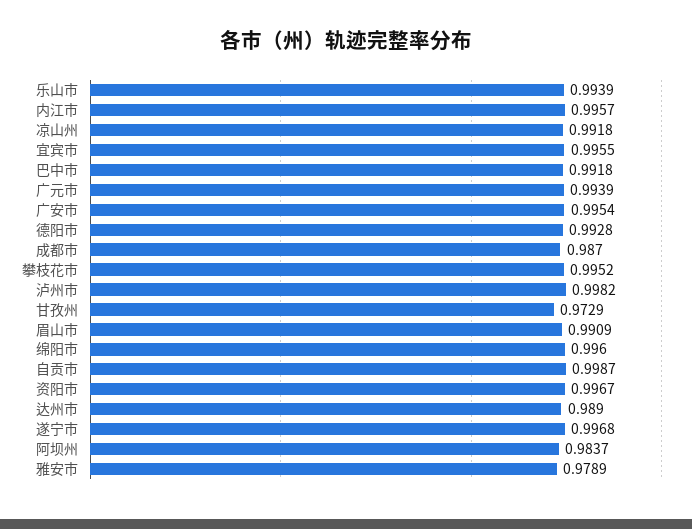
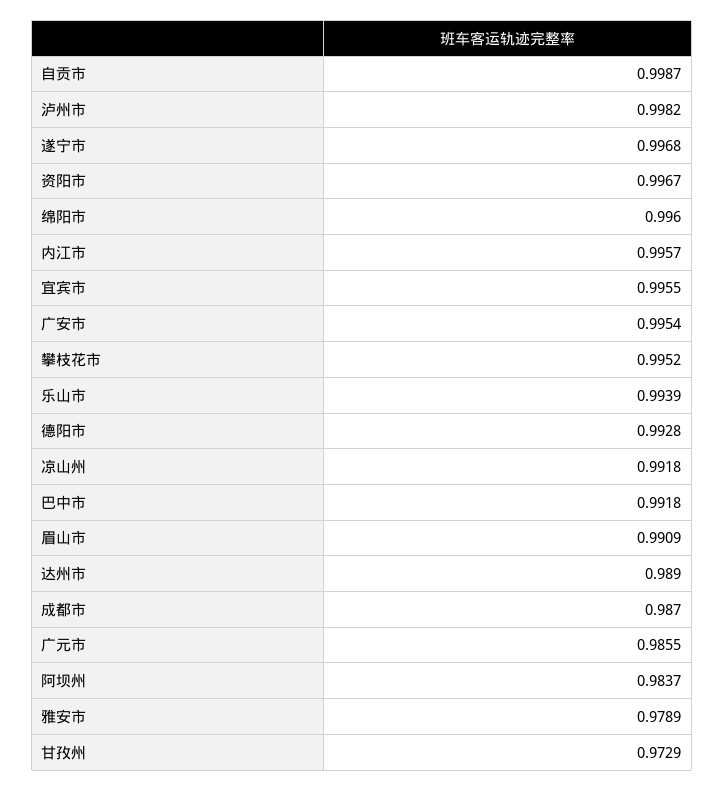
广元市: 0.9939 -> 0.9855

